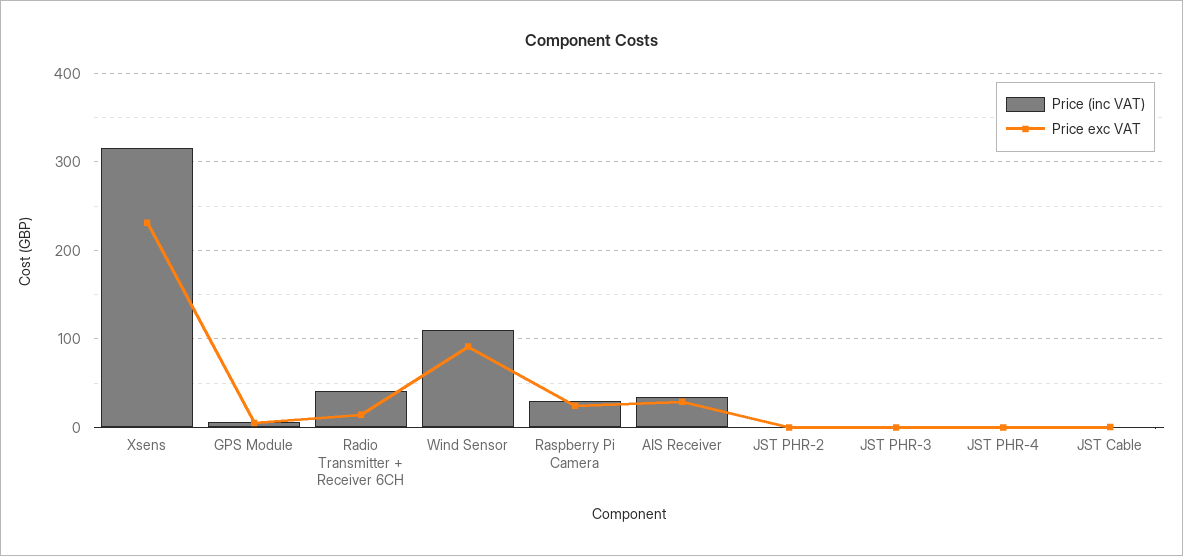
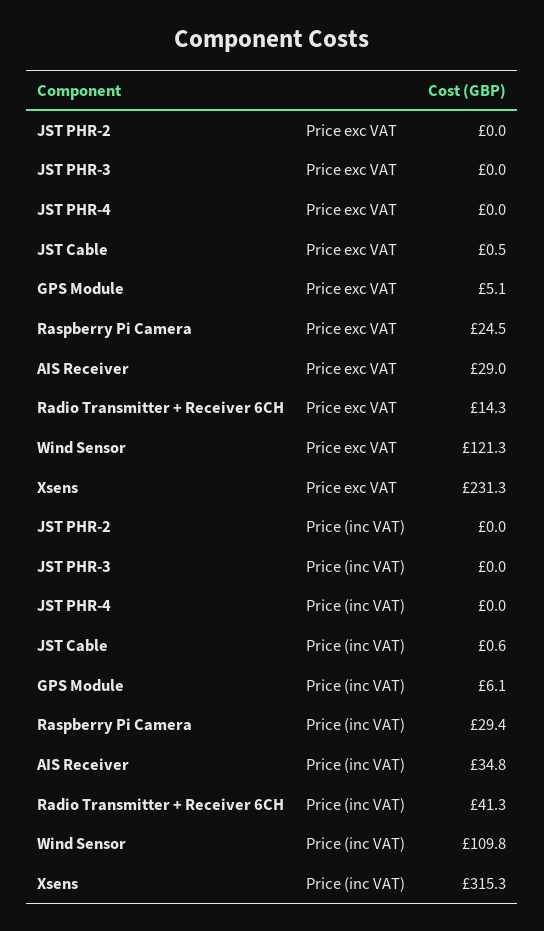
Price exc VAT, Wind Sensor: 90 -> 121.3

